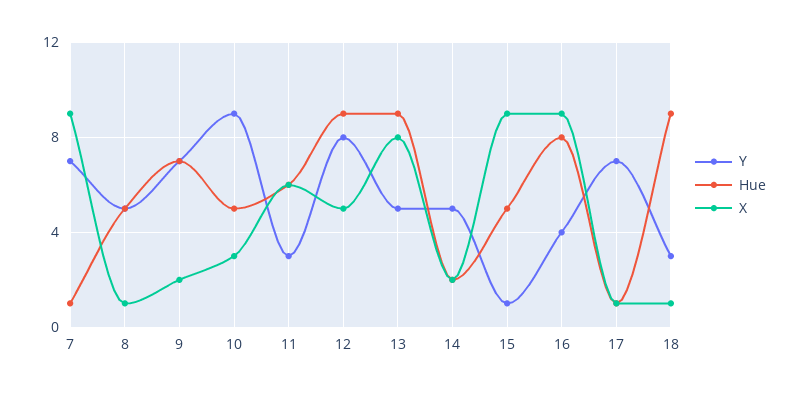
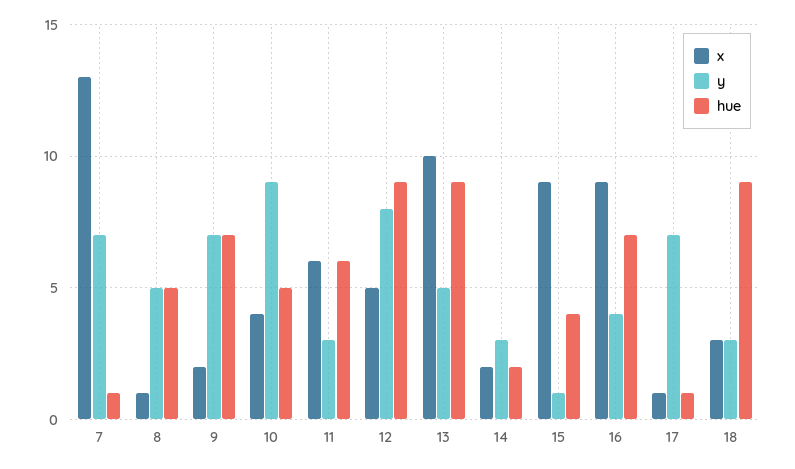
X, 7: 9 -> 13
X, 10: 3 -> 4
X, 13: 8 -> 10
Y, 14: 5 -> 3
Hue, 15: 5 -> 4
Hue, 16: 8 -> 7
X, 18: 1 -> 3

